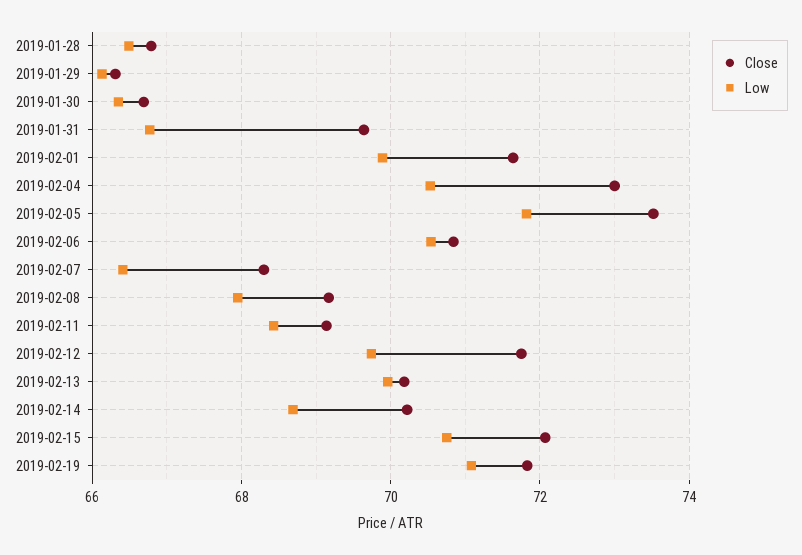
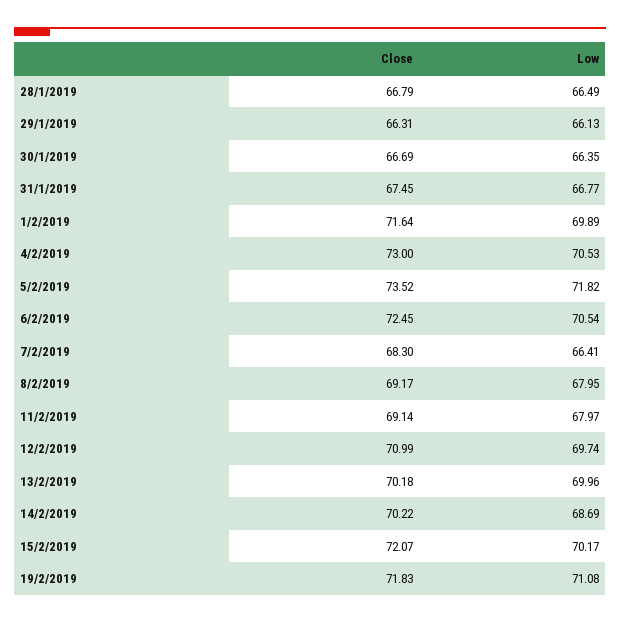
Close, 2019-01-31: 69.6 -> 67.45
Close, 2019-02-06: 70.8 -> 72.45
Low, 2019-02-11: 68.4 -> 67.97
Close, 2019-02-12: 71.8 -> 70.99
Low, 2019-02-15: 70.8 -> 70.17

